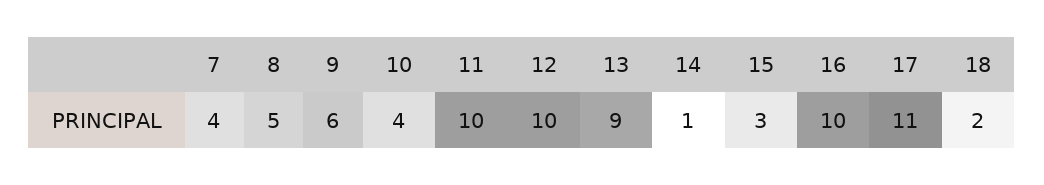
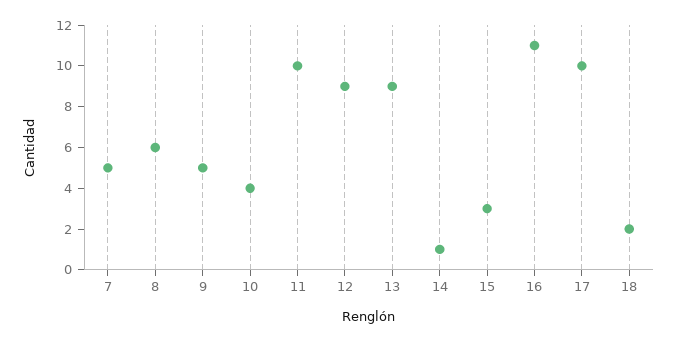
7: 4 -> 5
8: 5 -> 6
9: 6 -> 5
12: 10 -> 9
16: 10 -> 11
17: 11 -> 10

